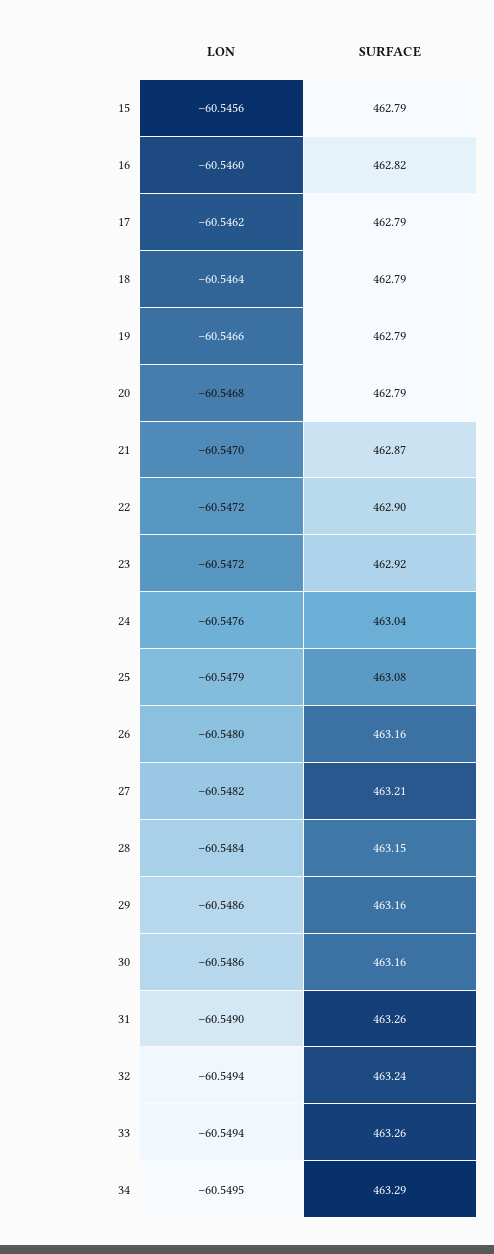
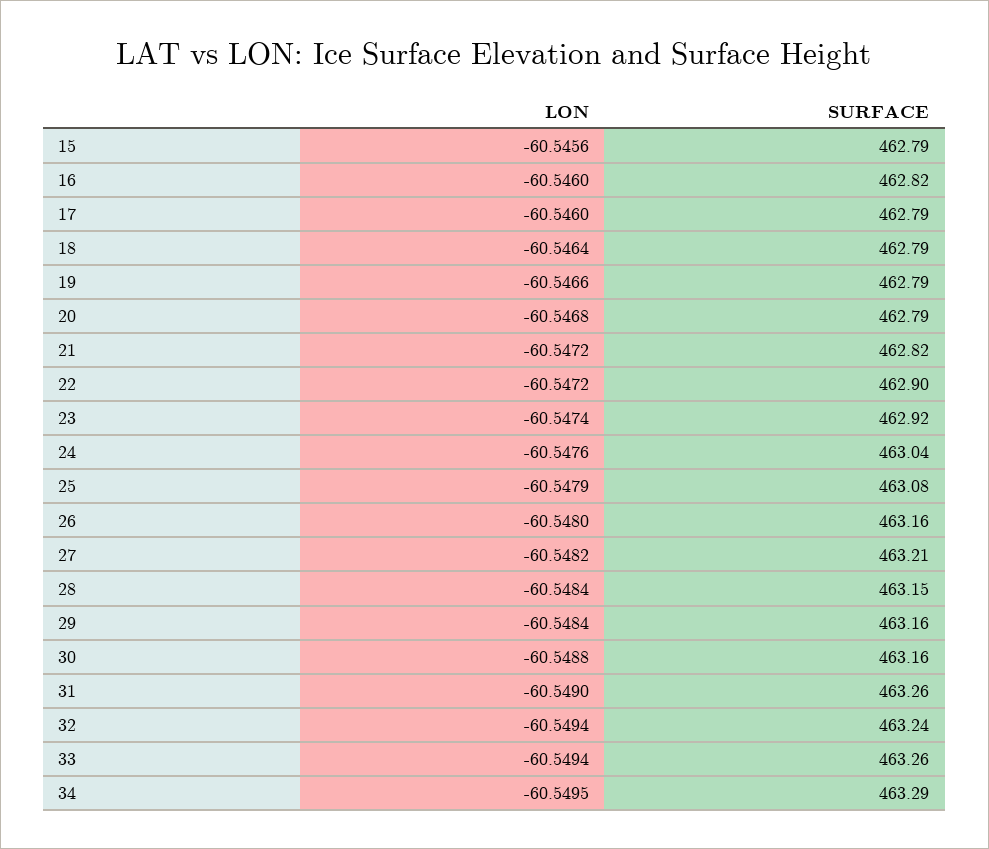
LON, 17: -60.5462 -> -60.546
LON, 21: -60.547 -> -60.5472
SURFACE, 21: 462.87 -> 462.82
LON, 23: -60.5472 -> -60.5474
LON, 29: -60.5486 -> -60.5484
LON, 30: -60.5486 -> -60.5488

